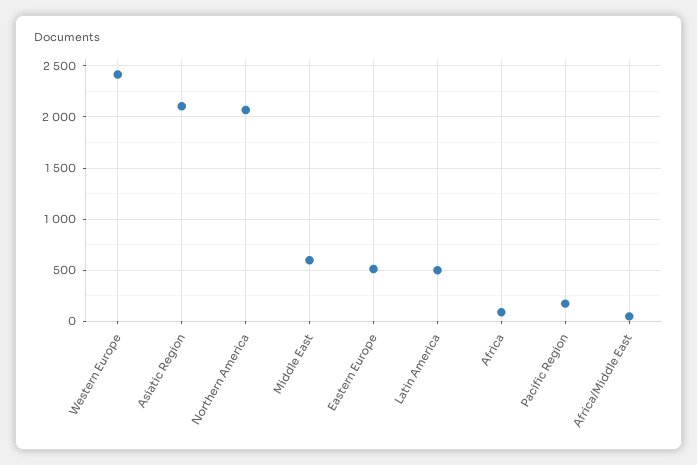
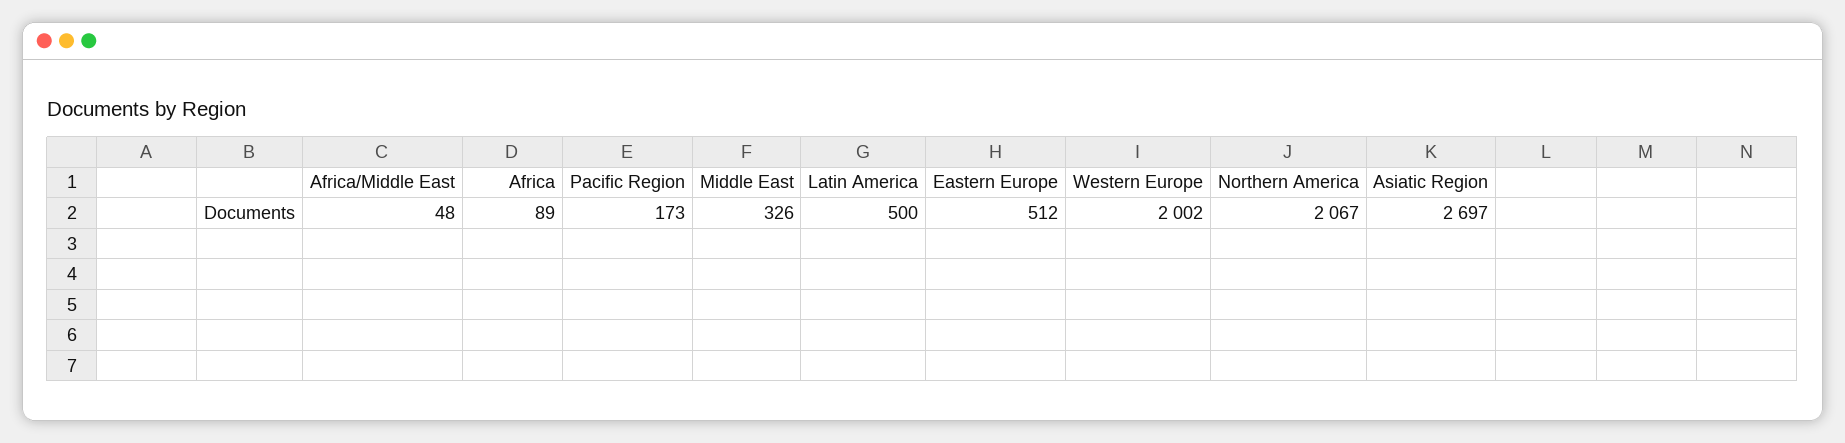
Western Europe: 2400 -> 2002
Asiatic Region: 2100 -> 2697
Middle East: 600 -> 326

